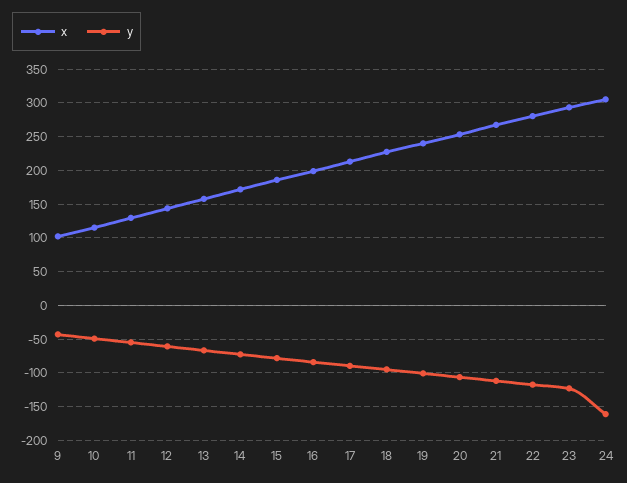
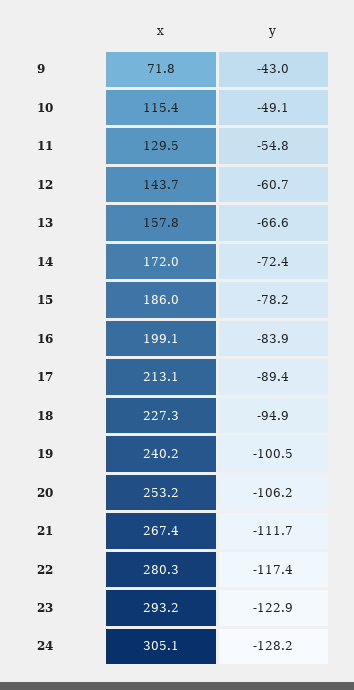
x, 9: 100 -> 71.8
y, 24: -160 -> -128.2

